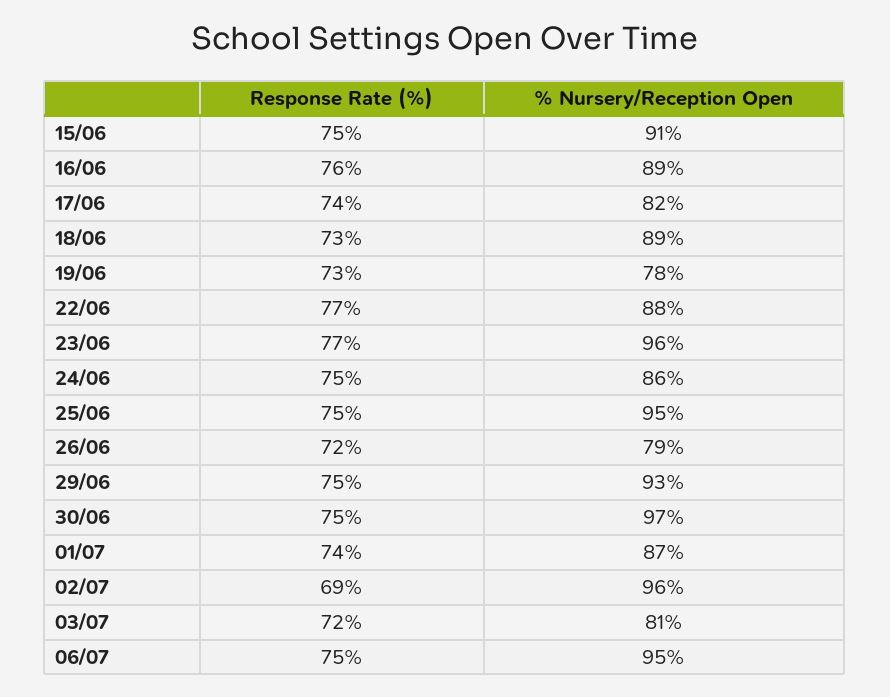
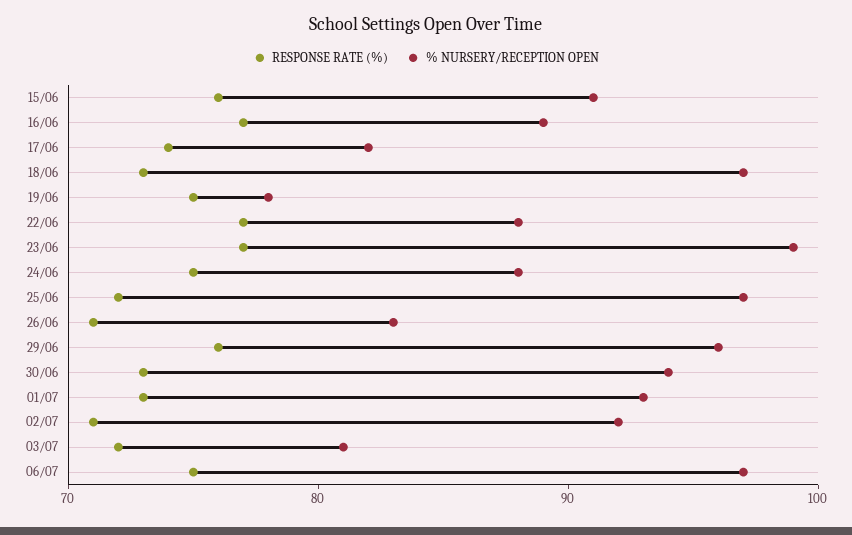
Response Rate (%), 15/06: 75 -> 76
Response Rate (%), 16/06: 76 -> 77
% Nursery/Reception Open, 18/06: 89 -> 97
Response Rate (%), 19/06: 73 -> 75
% Nursery/Reception Open, 23/06: 96 -> 99
% Nursery/Reception Open, 24/06: 86 -> 88
Response Rate (%), 25/06: 75 -> 72
% Nursery/Reception Open, 25/06: 95 -> 97
Response Rate (%), 26/06: 72 -> 71
% Nursery/Reception Open, 26/06: 79 -> 83
Response Rate (%), 29/06: 75 -> 76
% Nursery/Reception Open, 29/06: 93 -> 96
Response Rate (%), 30/06: 75 -> 73
% Nursery/Reception Open, 30/06: 97 -> 94
Response Rate (%), 01/07: 74 -> 73
% Nursery/Reception Open, 01/07: 87 -> 93
Response Rate (%), 02/07: 69 -> 71
% Nursery/Reception Open, 02/07: 96 -> 92
% Nursery/Reception Open, 06/07: 95 -> 97

